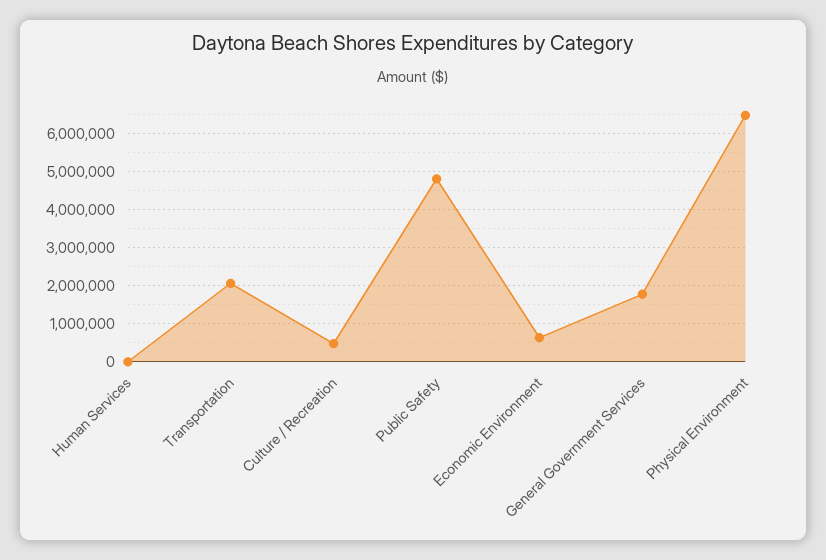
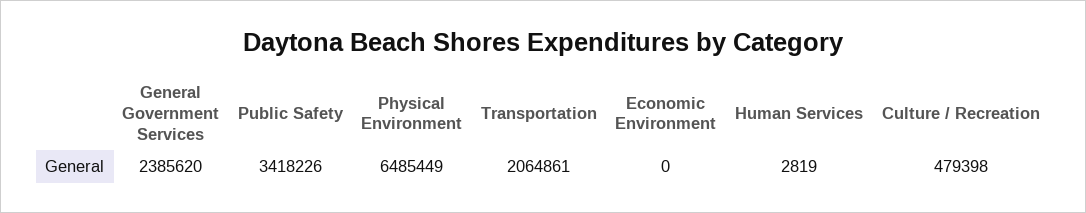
Public Safety: 4800000 -> 3418226
Economic Environment: 600000 -> 0
General Government Services: 1800000 -> 2385620

